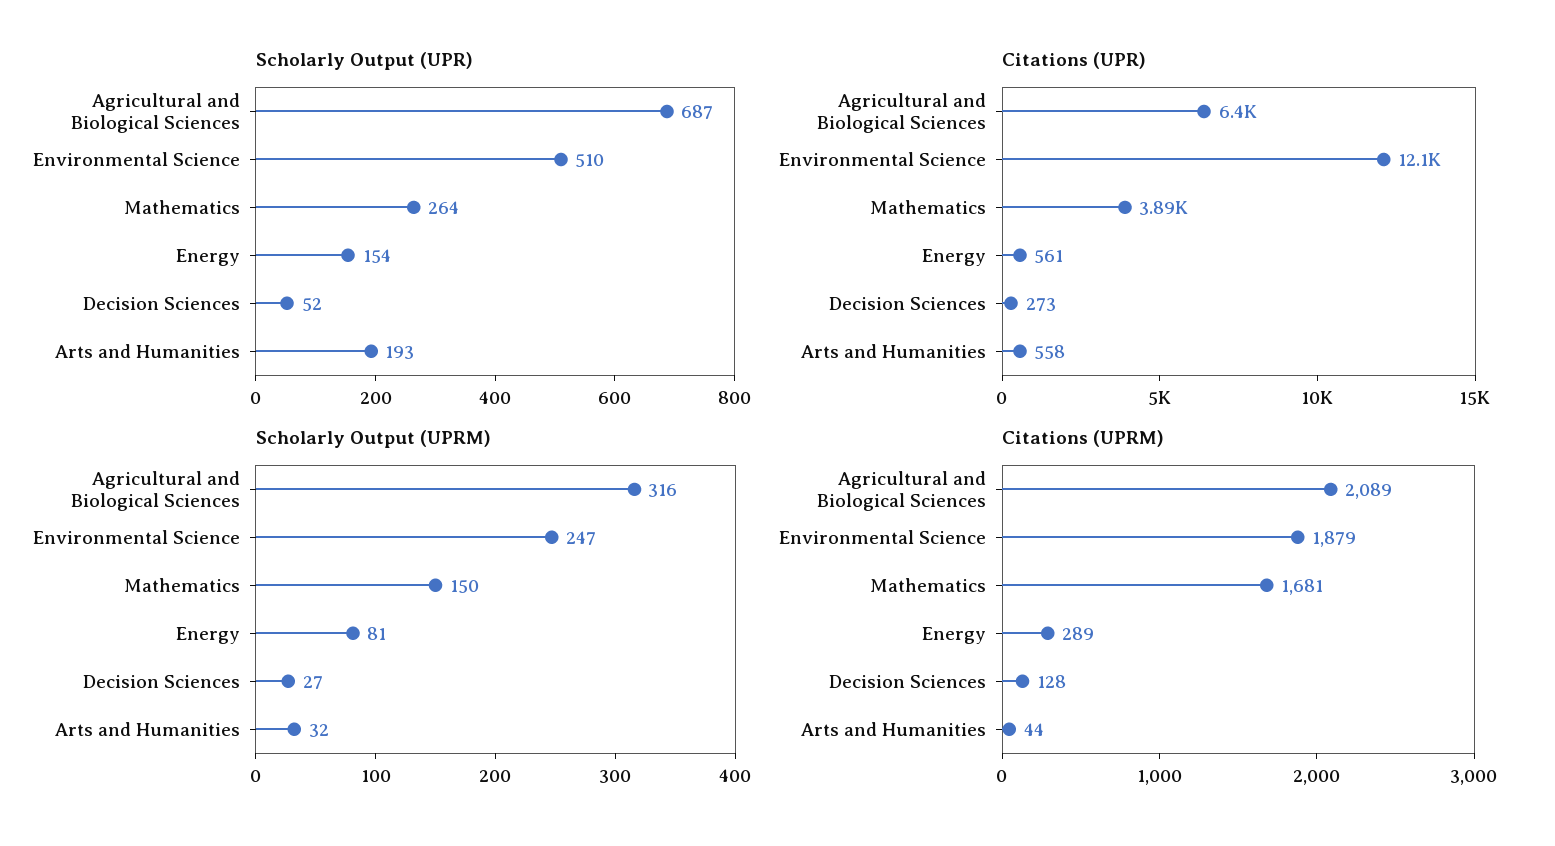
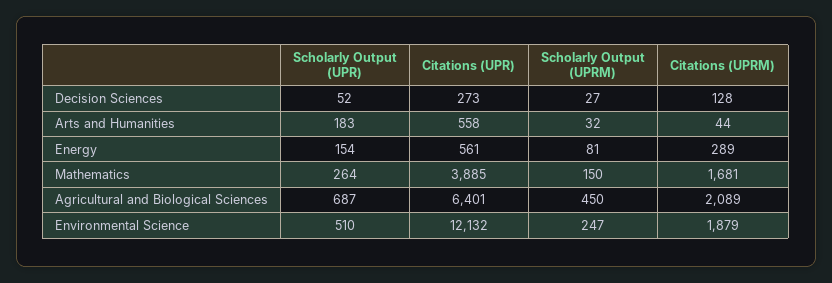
Scholarly Output (UPR), Arts and Humanities: 193 -> 183
Scholarly Output (UPRM), Agricultural and Biological Sciences: 316 -> 450

